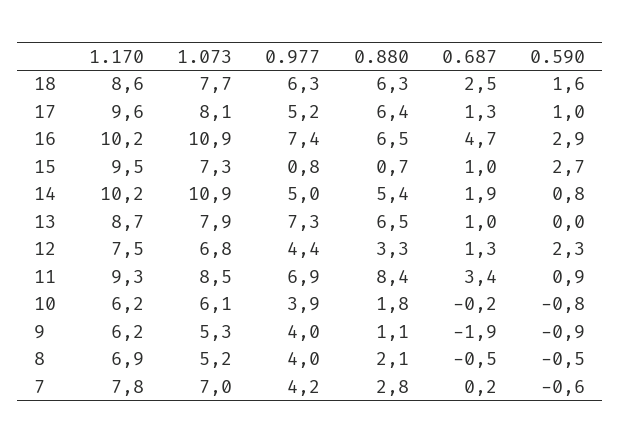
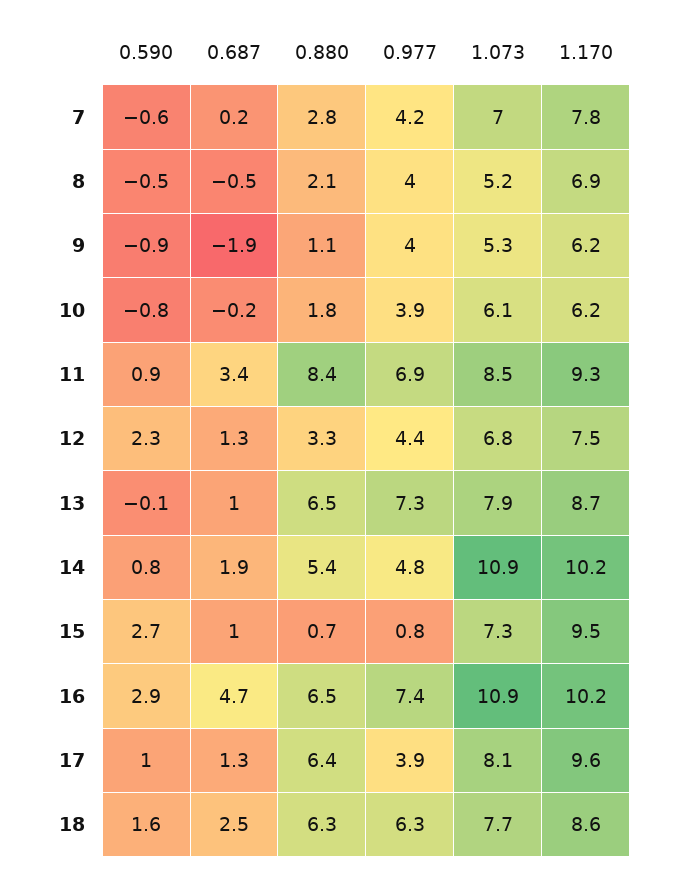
0.977, 17: 5.2 -> 3.9
0.977, 14: 5 -> 4.8
0.590, 13: 0 -> -0.1

